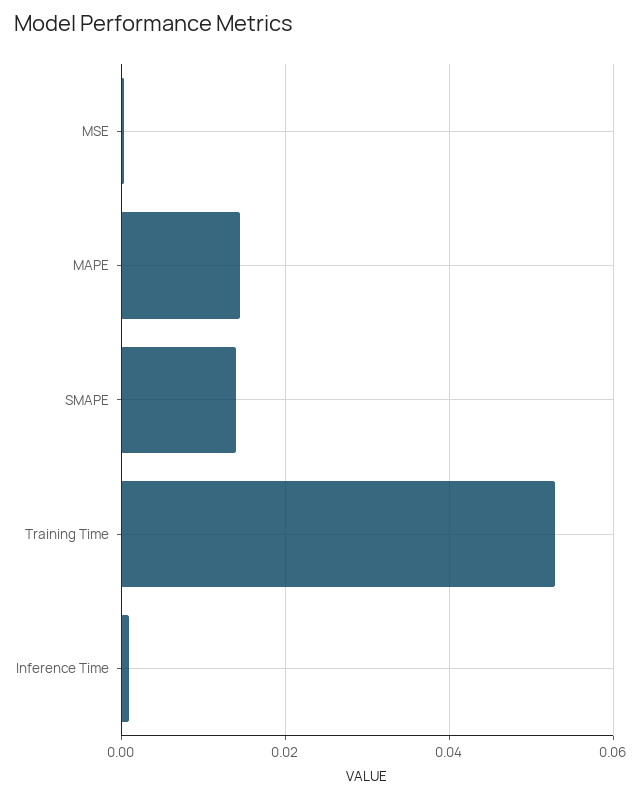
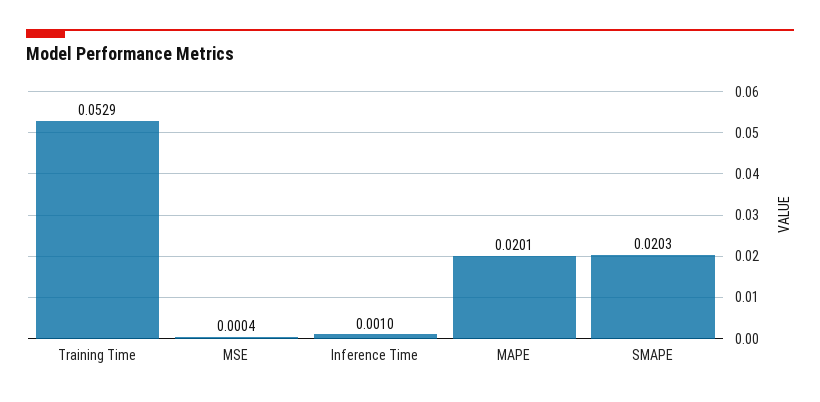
MAPE: 0.014 -> 0.0201
SMAPE: 0.014 -> 0.0203

